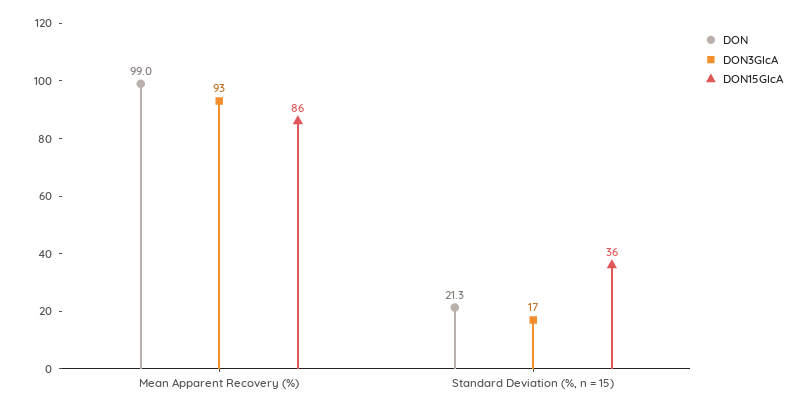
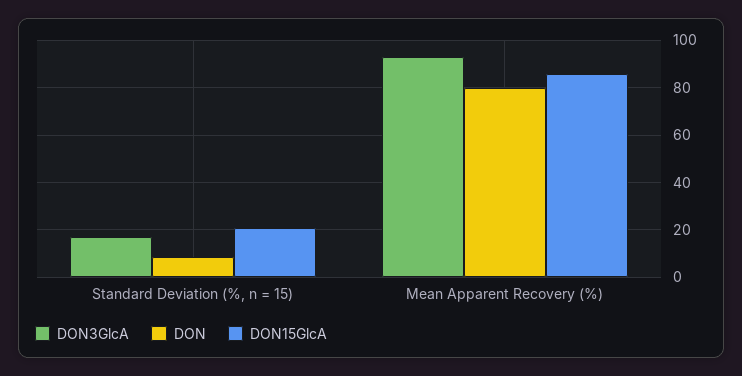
DON, Mean Apparent Recovery (%): 99 -> 80
DON, Standard Deviation (%, n = 15): 21.3 -> 10
DON15GlcA, Standard Deviation (%, n = 15): 36 -> 20

